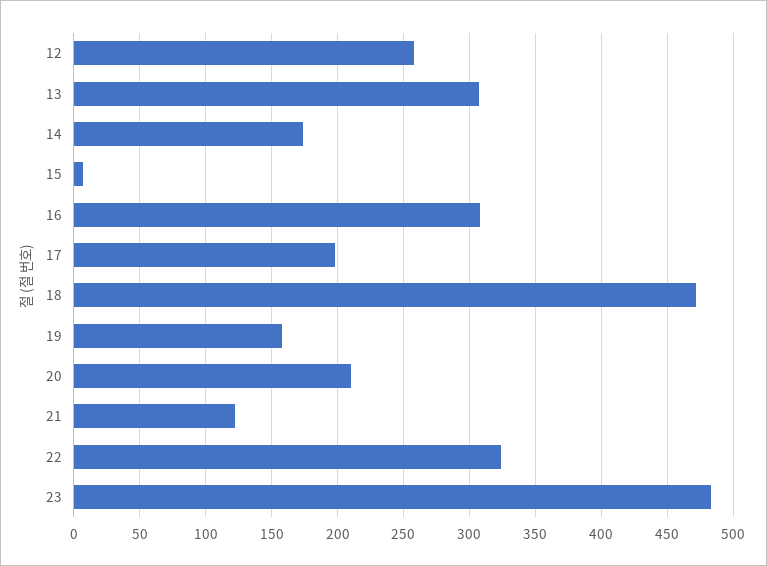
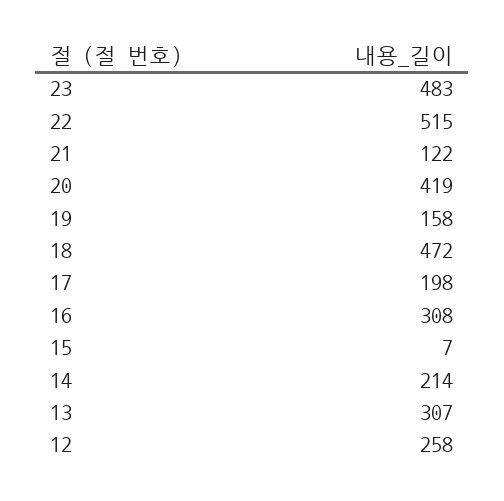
14: 175 -> 214
20: 210 -> 419
22: 325 -> 515

